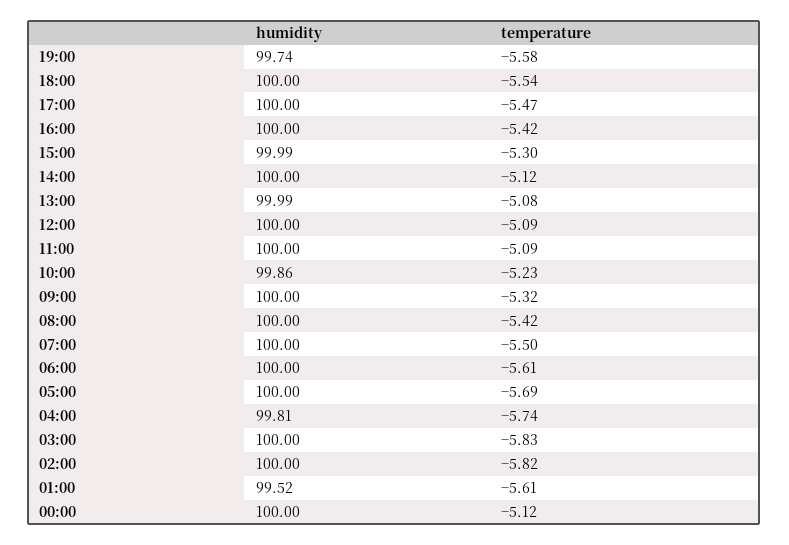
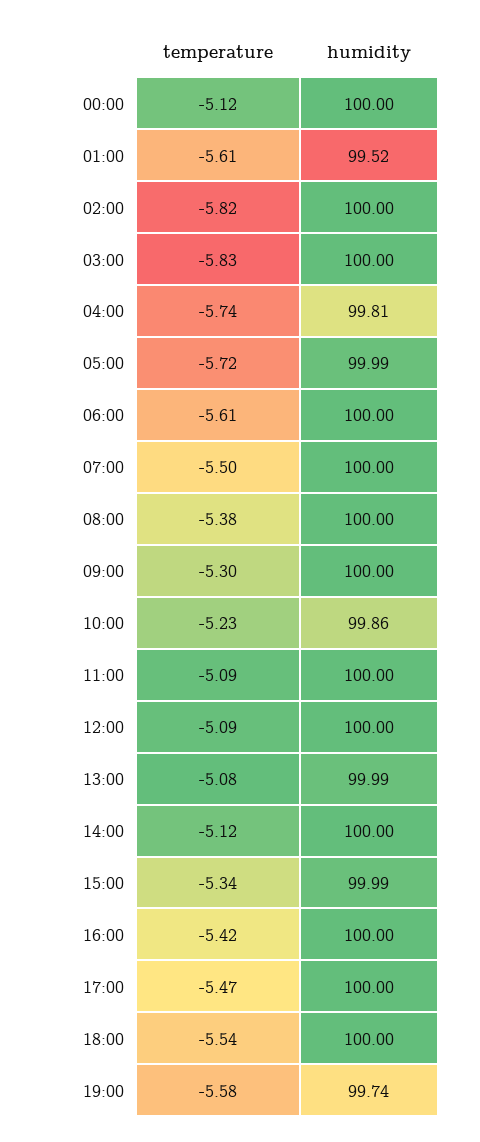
temperature, 15:00: -5.3 -> -5.34
temperature, 09:00: -5.32 -> -5.3
temperature, 08:00: -5.42 -> -5.38
humidity, 05:00: 100 -> 99.99
temperature, 05:00: -5.69 -> -5.72

